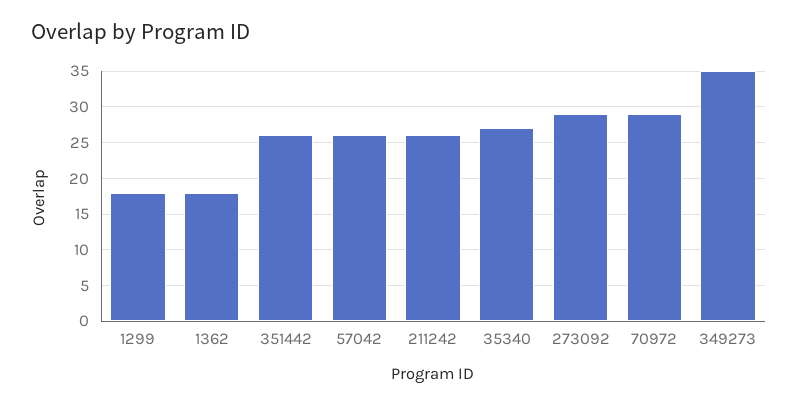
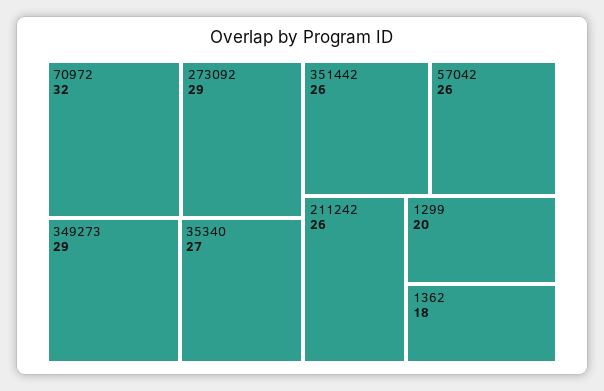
1299: 18 -> 20
70972: 29 -> 32
349273: 35 -> 29

